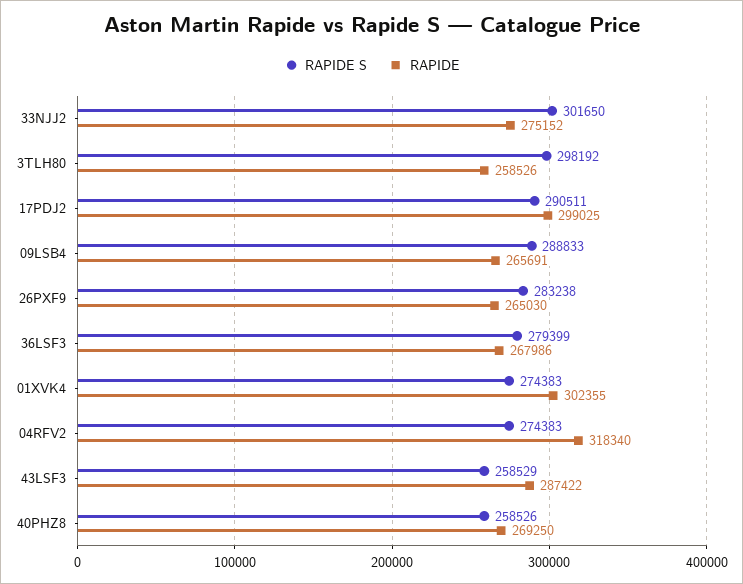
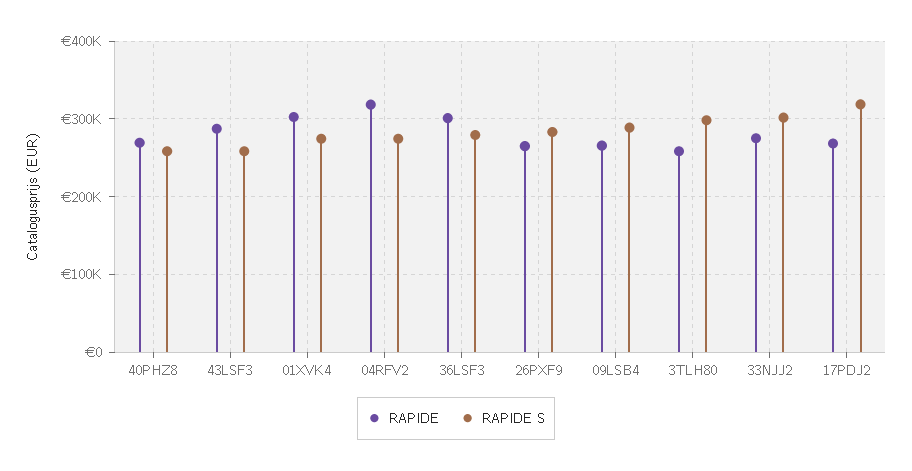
RAPIDE S, 17PDJ2: 290511 -> 320000
RAPIDE, 17PDJ2: 299025 -> 270000
RAPIDE, 36LSF3: 267986 -> 300000

